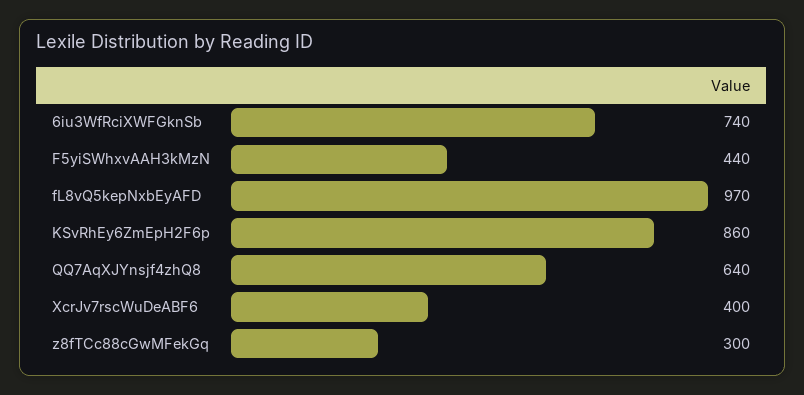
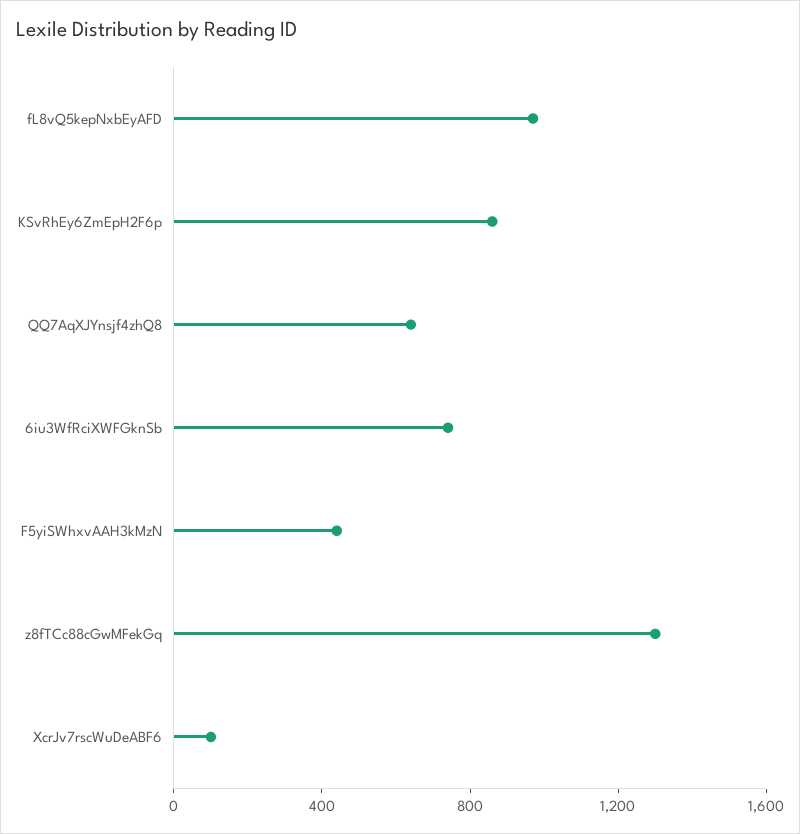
XcrJv7rscWuDeABF6: 400 -> 100
z8fTCc88cGwMFekGq: 300 -> 1300

